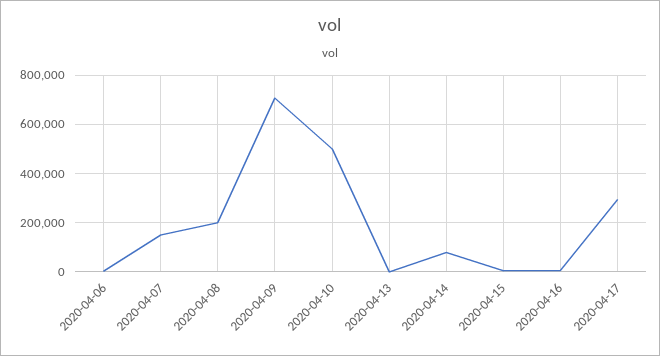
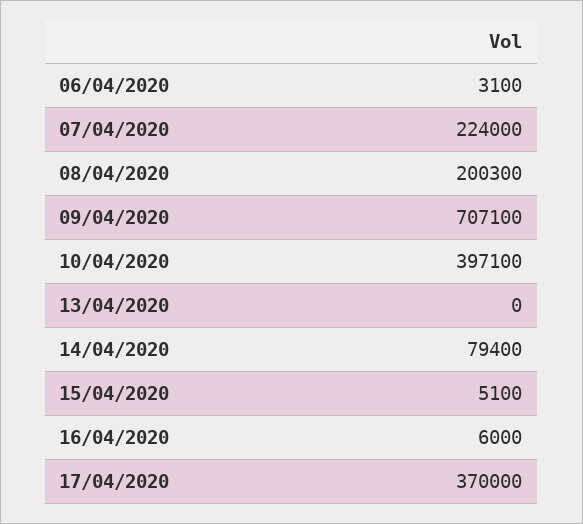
2020-04-07: 150000 -> 224000
2020-04-10: 500000 -> 397100
2020-04-17: 300000 -> 370000

